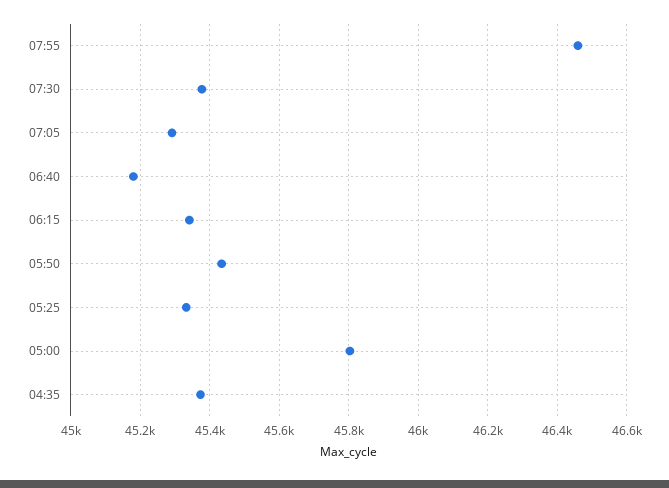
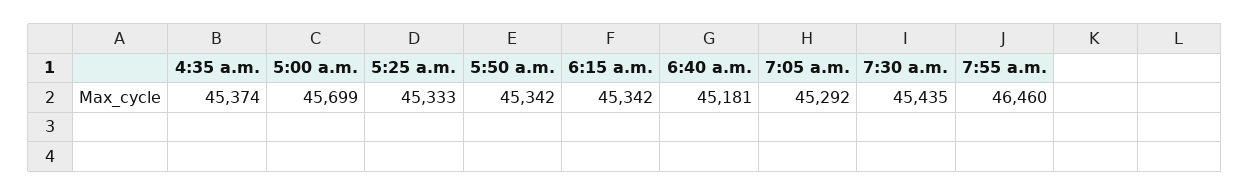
07:30: 45380 -> 45435
05:50: 45440 -> 45342
05:00: 45800 -> 45699

